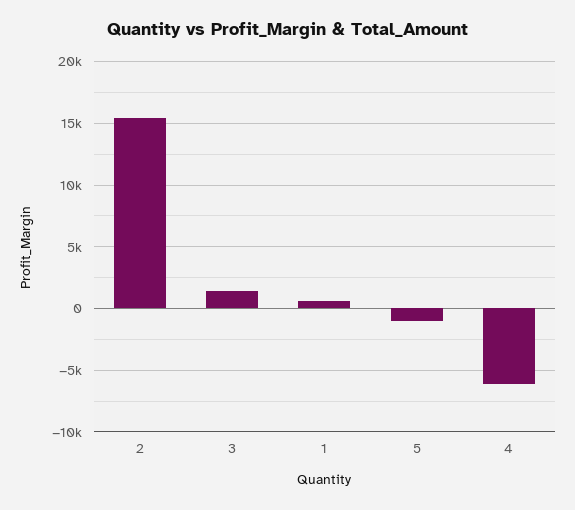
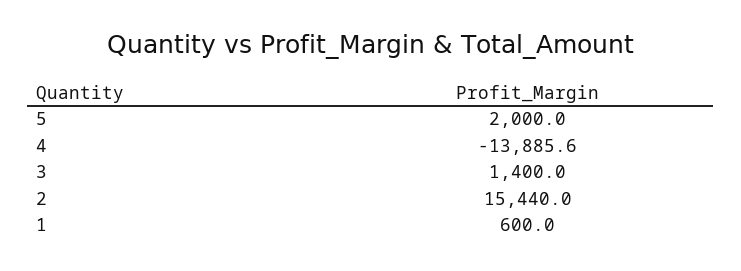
5: -1000 -> 2000
4: -6000 -> -13885.6

